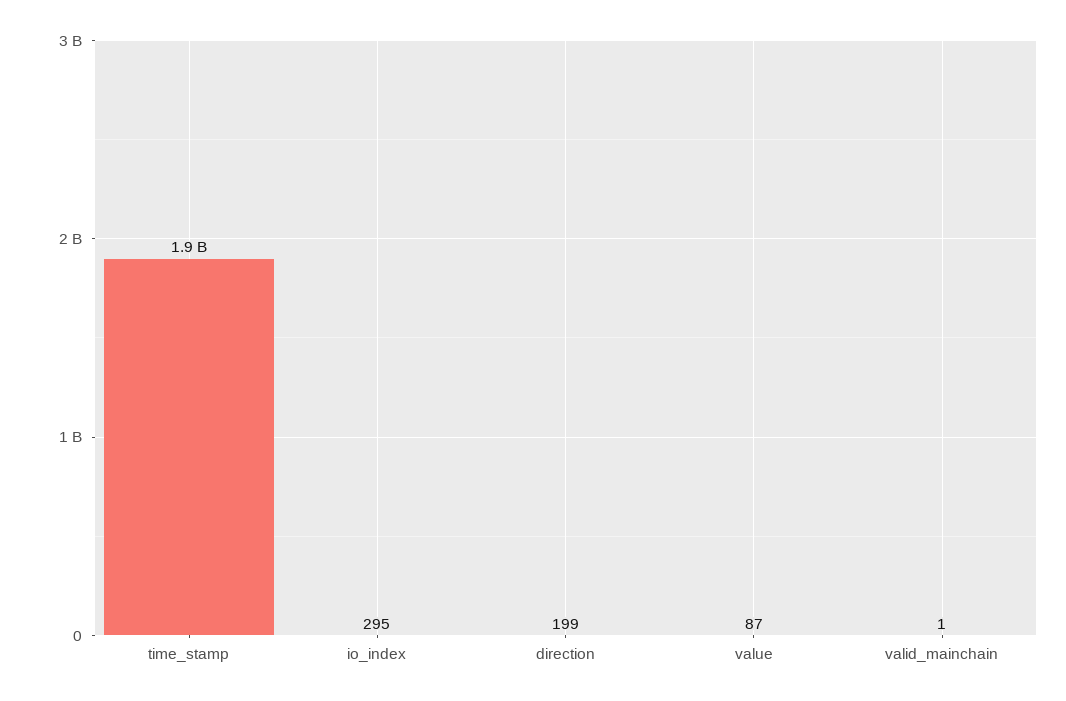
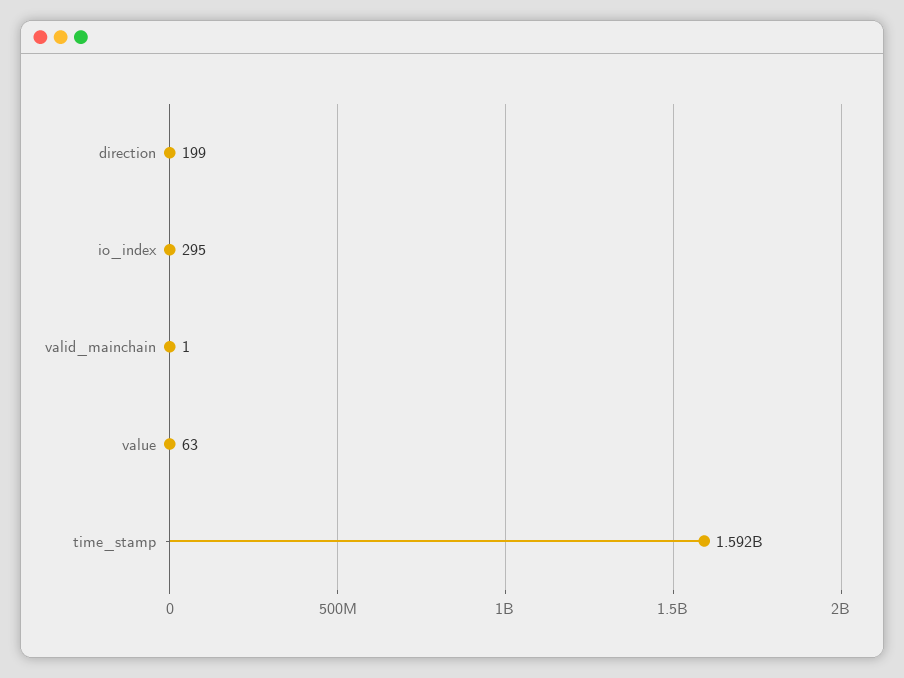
time_stamp: 1900000000 -> 1592000000
value: 87 -> 63

